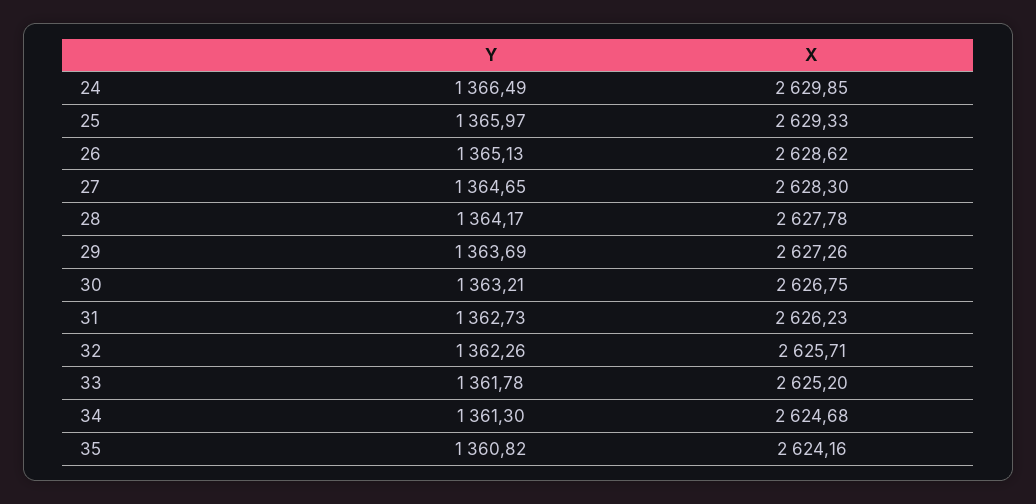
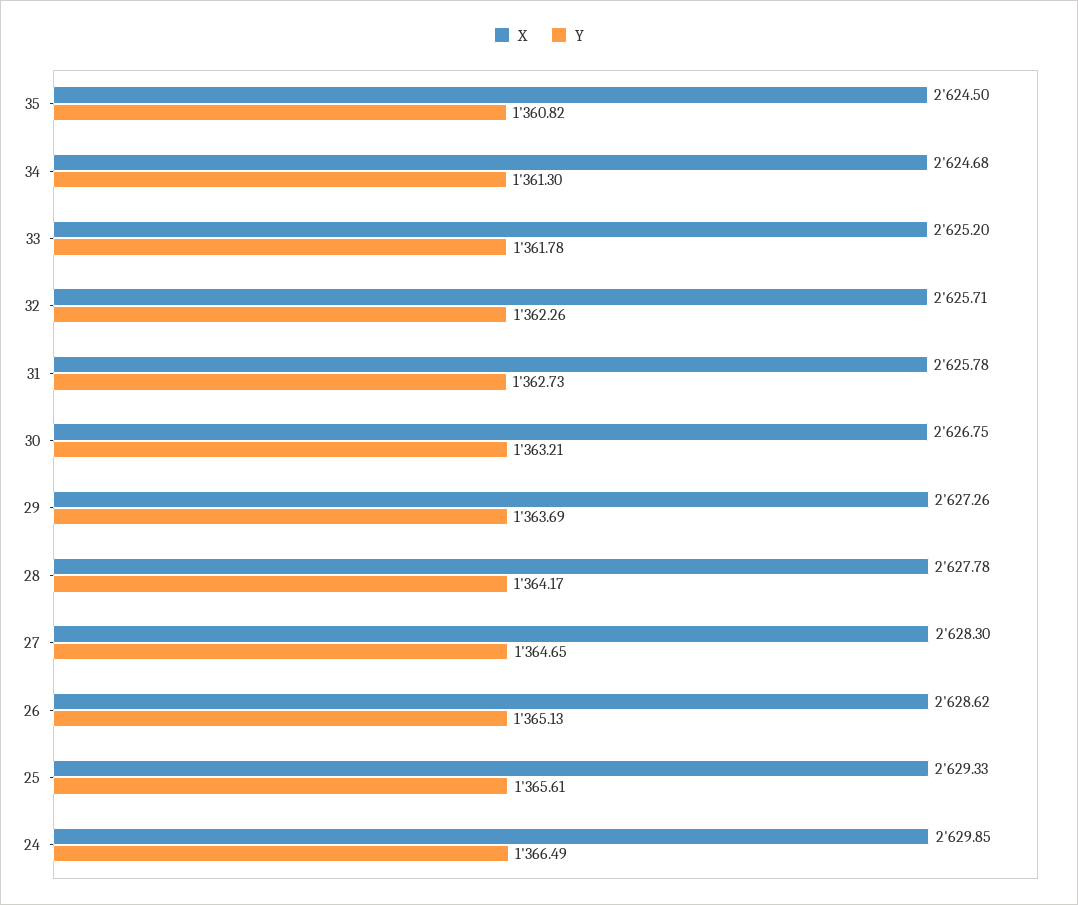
Y, 25: 1365.97 -> 1365.61
X, 31: 2626.23 -> 2625.78
X, 35: 2624.16 -> 2624.5

